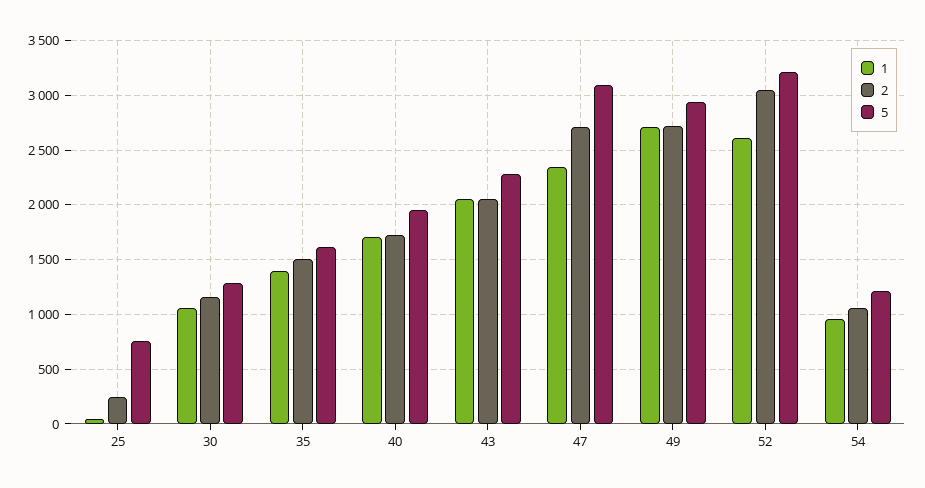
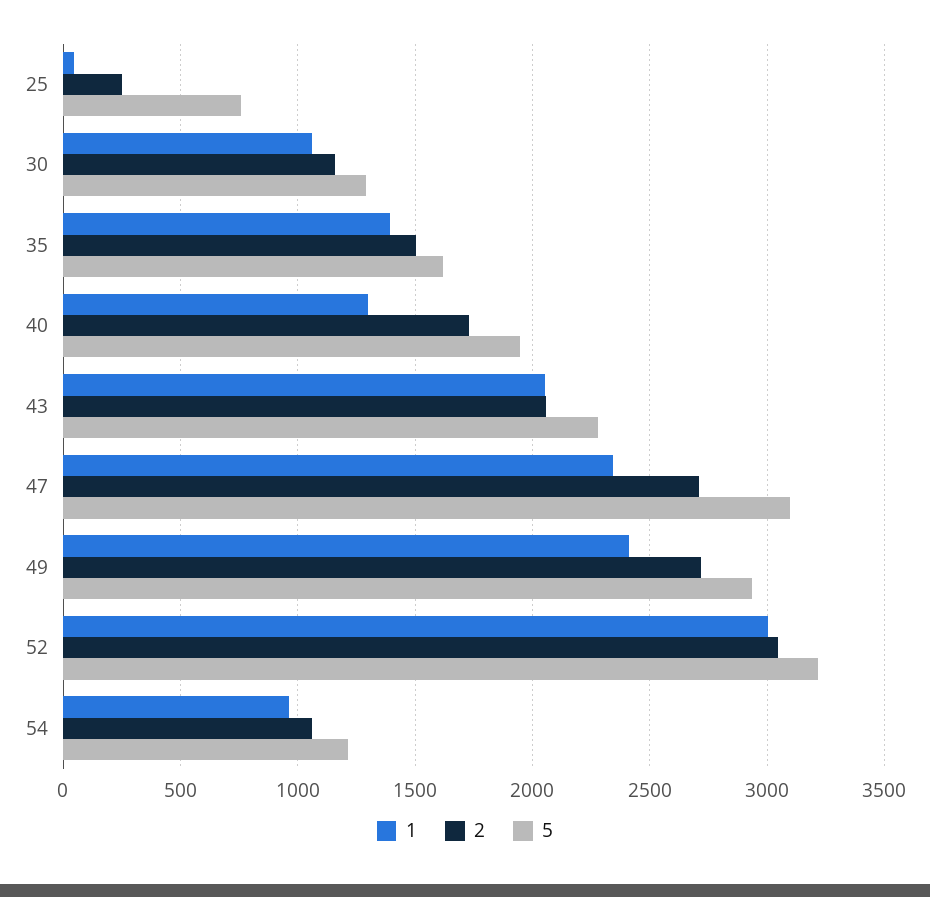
1, 40: 1700 -> 1300
1, 49: 2700 -> 2400
1, 52: 2600 -> 3000

